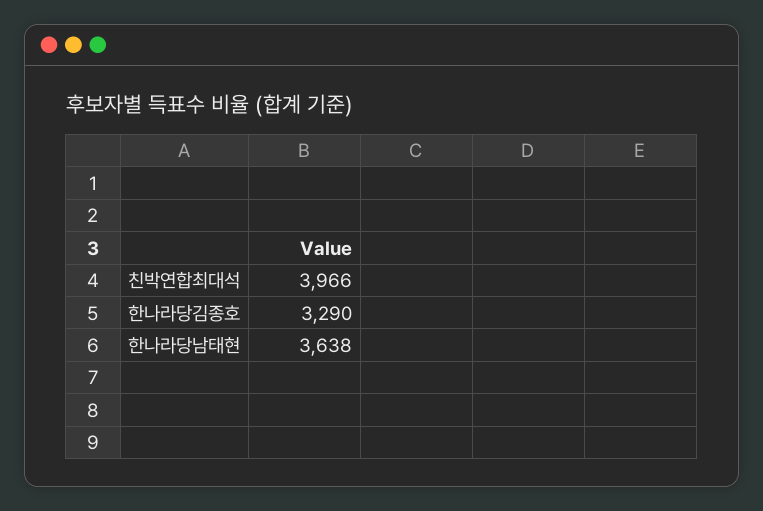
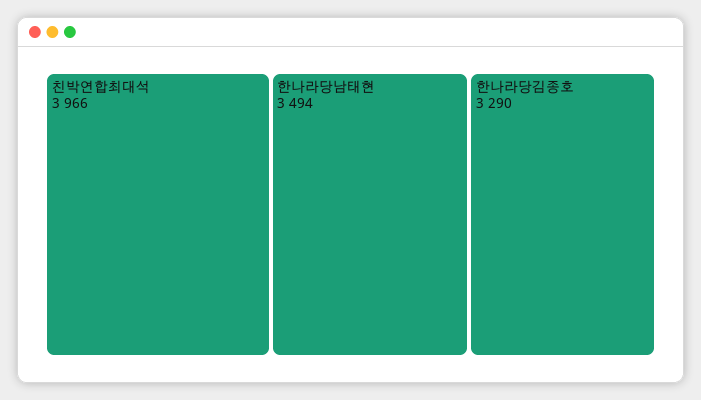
한나라당남태현: 3638 -> 3494

